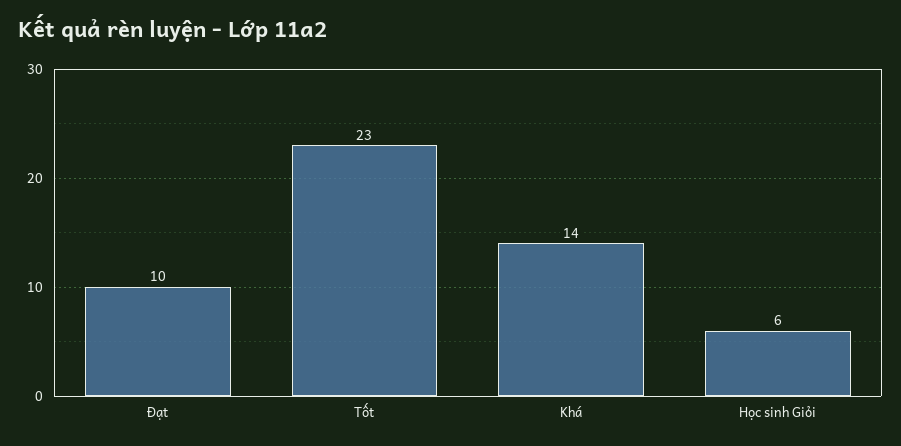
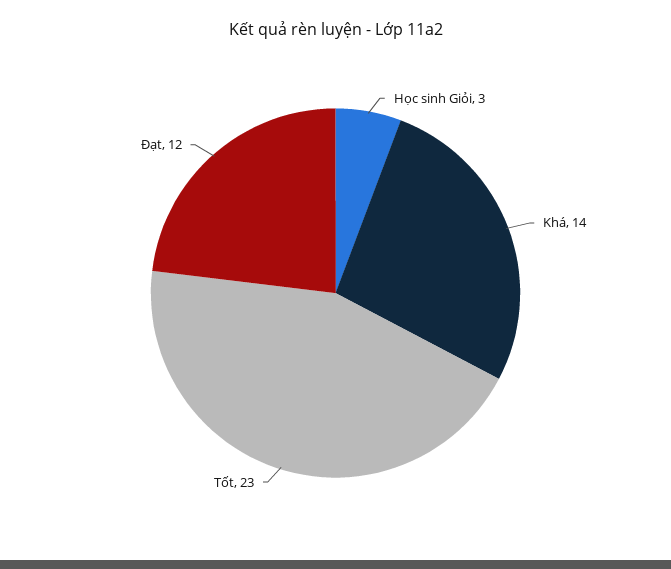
Đạt: 10 -> 12
Học sinh Giỏi: 6 -> 3

